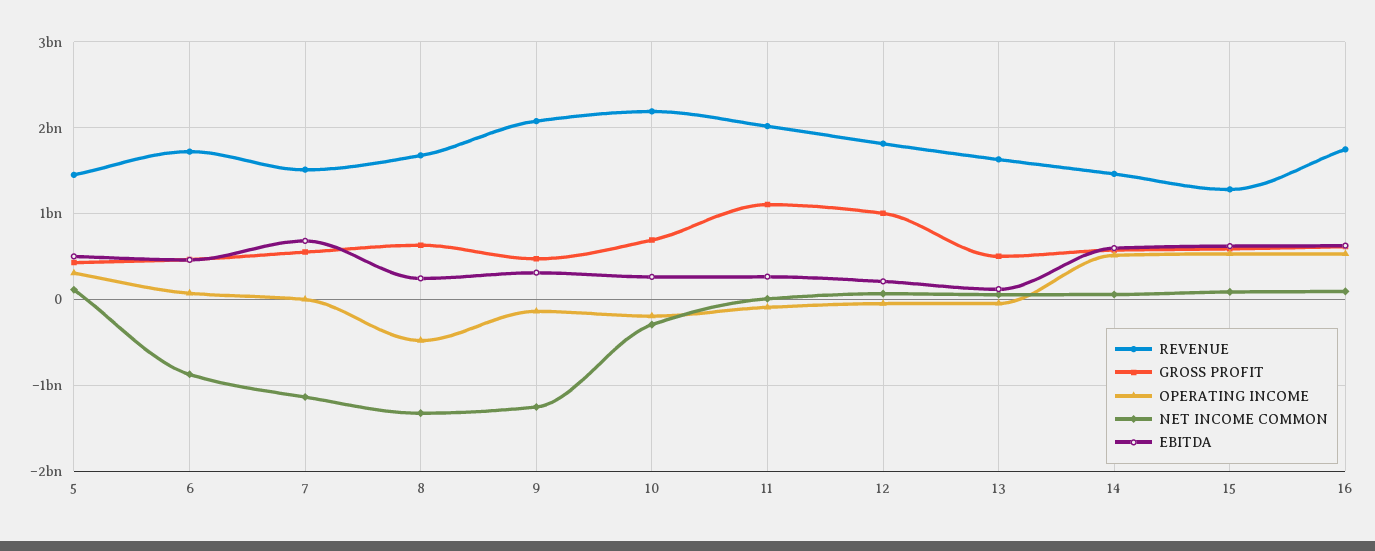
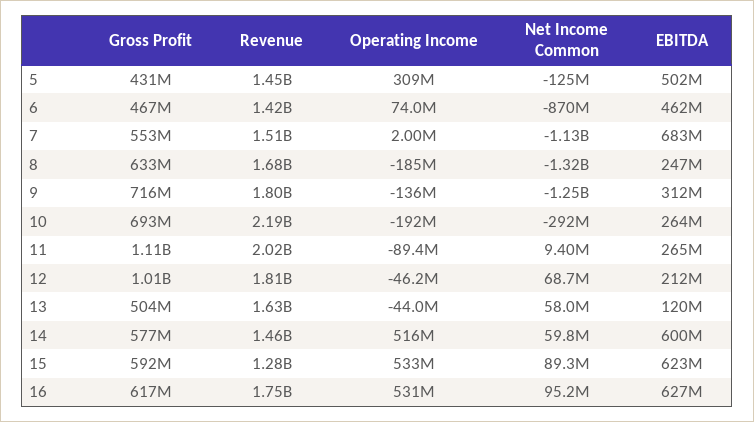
NET INCOME COMMON, 5: 100000000 -> -125000000
REVENUE, 6: 1700000000 -> 1420000000
OPERATING INCOME, 8: -500000000 -> -185000000
REVENUE, 9: 2100000000 -> 1800000000
GROSS PROFIT, 9: 500000000 -> 716000000

